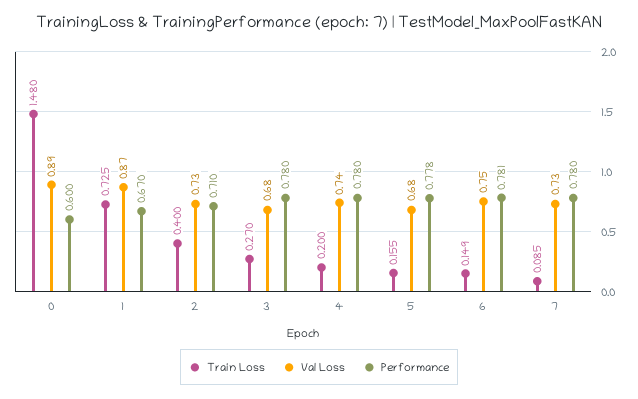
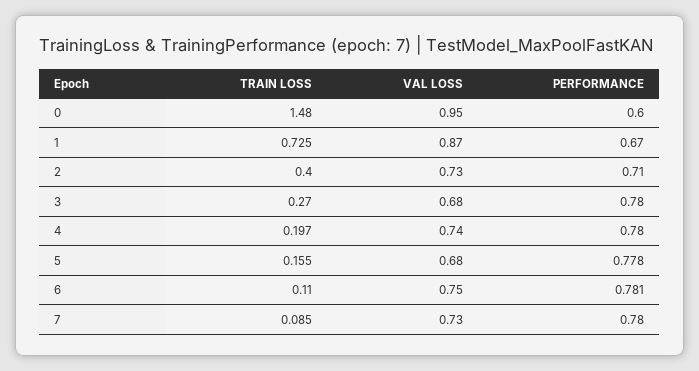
Val Loss, 0: 0.89 -> 0.95
Train Loss, 4: 0.2 -> 0.197
Train Loss, 6: 0.149 -> 0.11

